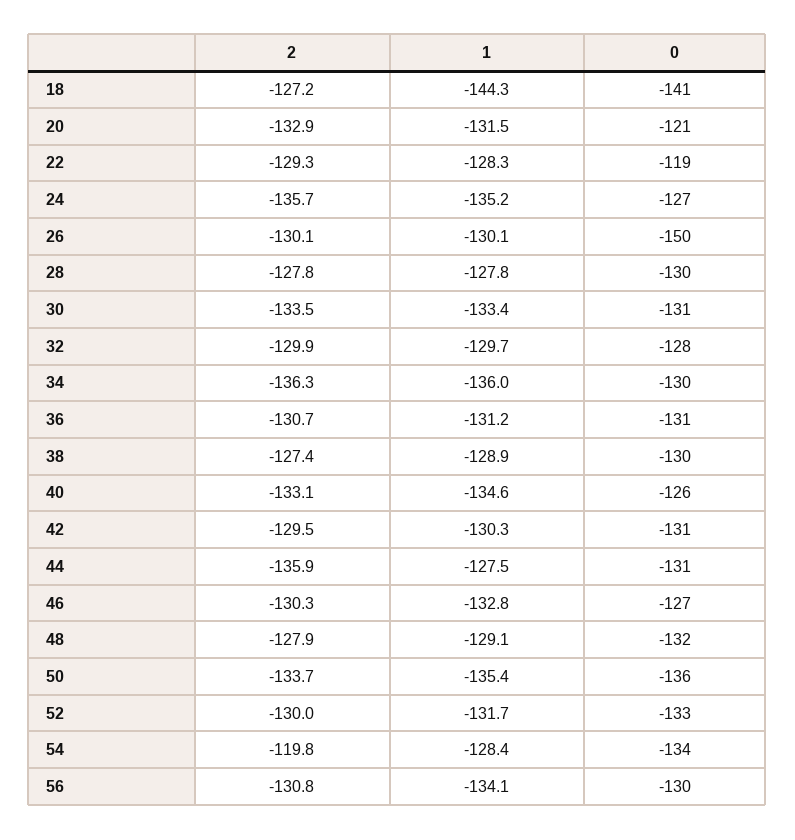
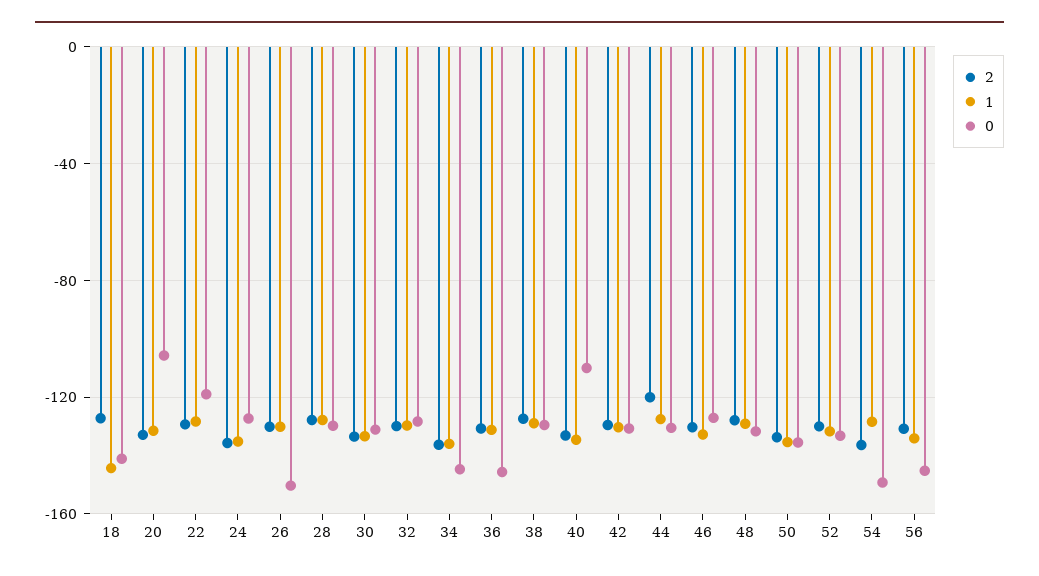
0, 20: -121 -> -105
0, 34: -130 -> -145
0, 36: -131 -> -145
0, 40: -126 -> -110
2, 44: -135.9 -> -120
2, 54: -119.8 -> -135
0, 54: -134 -> -150
0, 56: -130 -> -145

